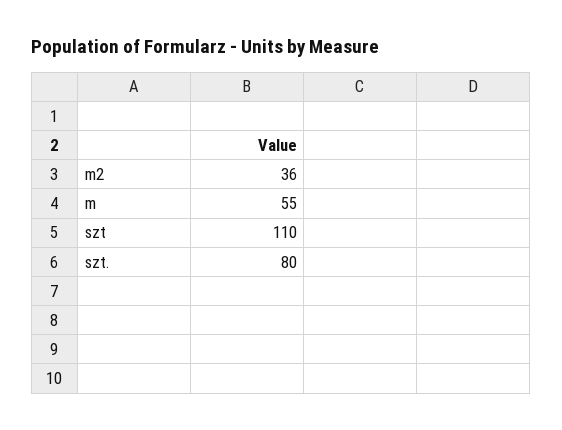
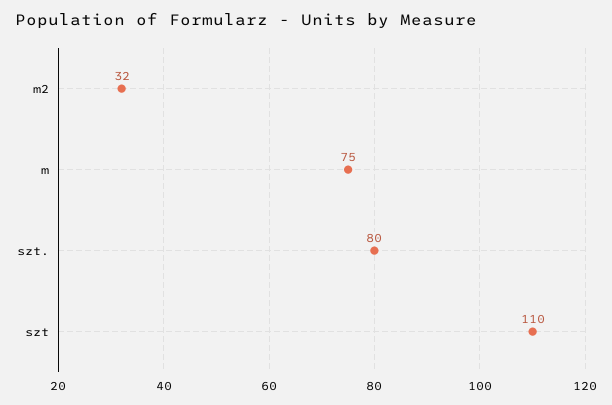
m2: 36 -> 32
m: 55 -> 75

